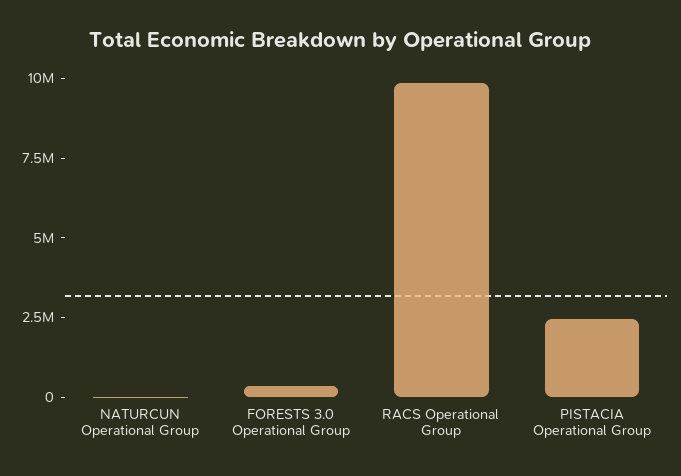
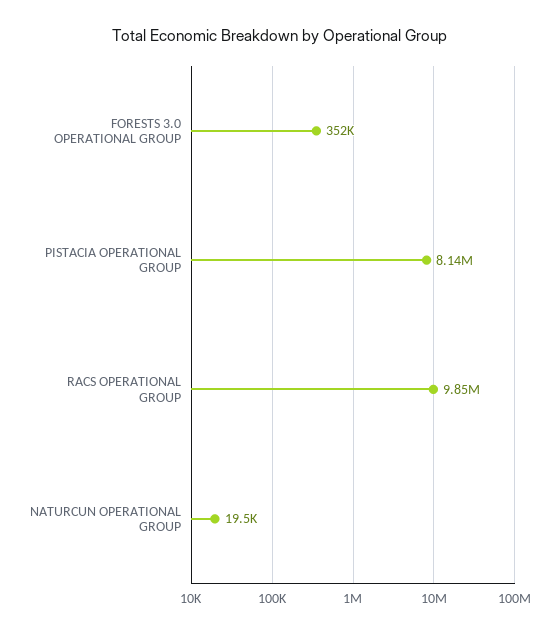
PISTACIA Operational Group: 2500000 -> 8140000

